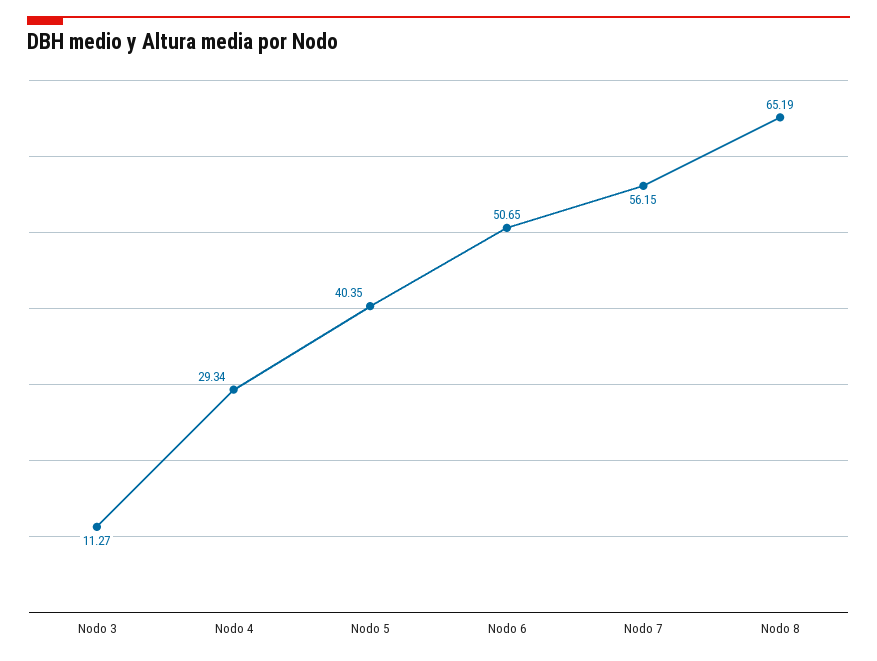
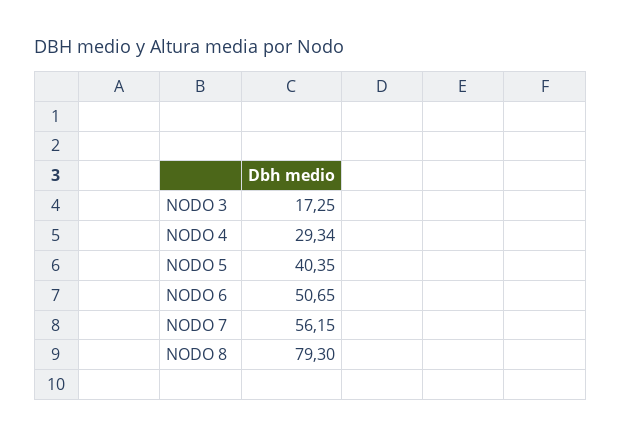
Nodo 3: 11.27 -> 17.25
Nodo 8: 65.19 -> 79.3

